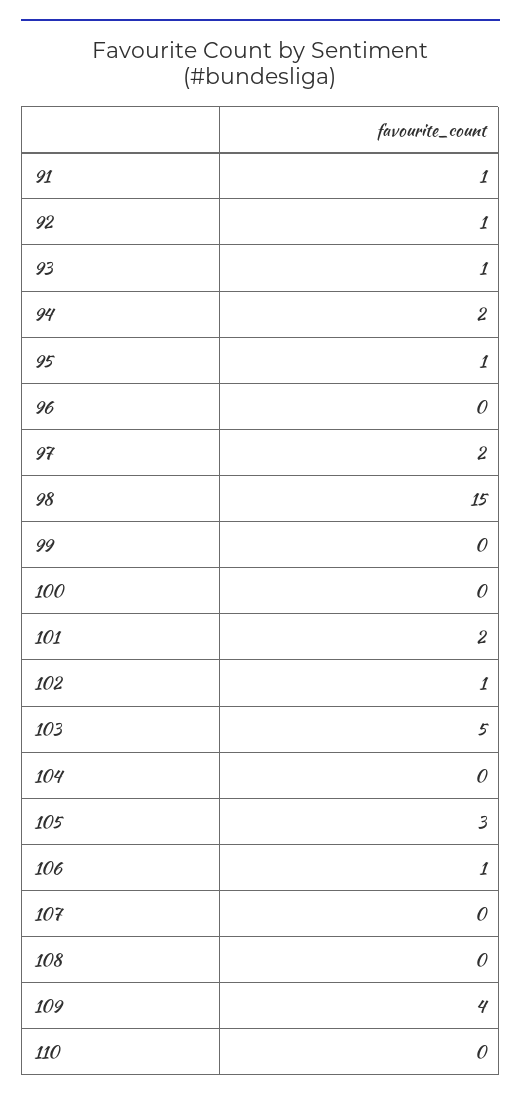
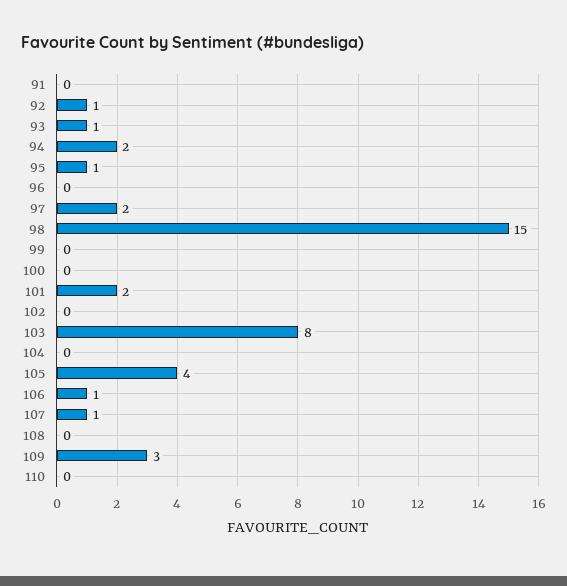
91: 1 -> 0
102: 1 -> 0
103: 5 -> 8
105: 3 -> 4
107: 0 -> 1
109: 4 -> 3

